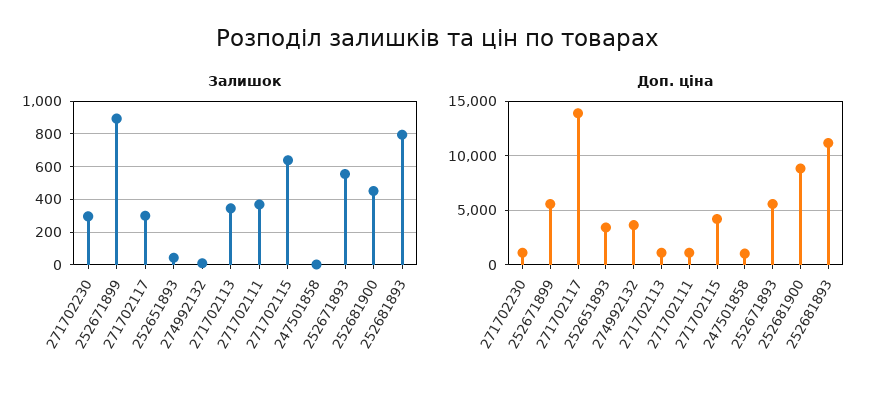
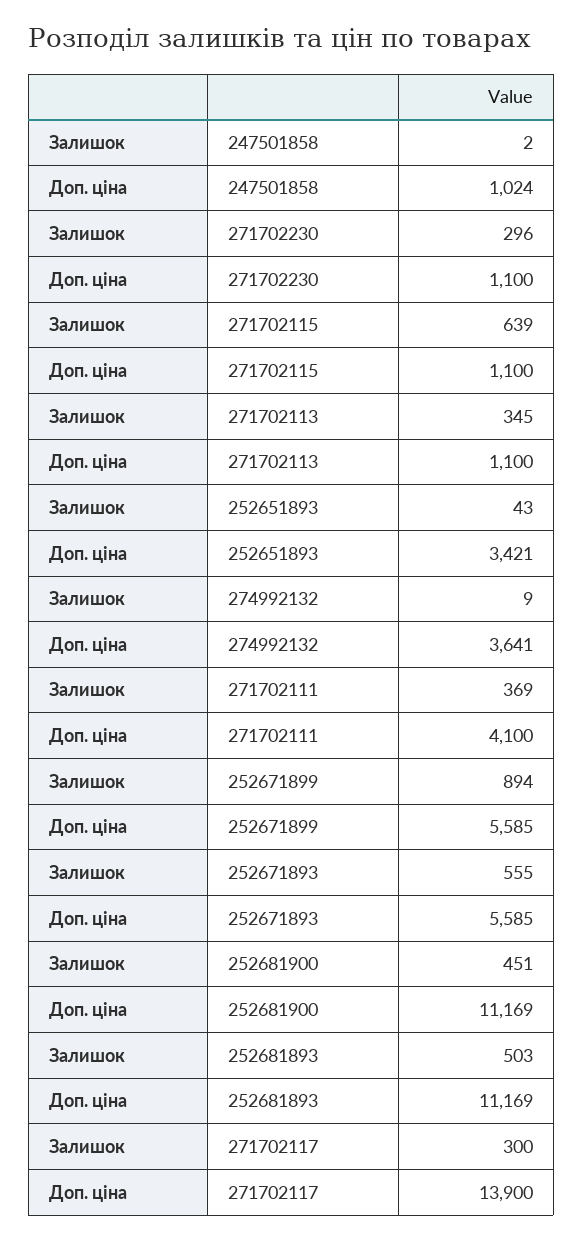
Залишок, 252681893: 800 -> 503
Доп. ціна, 271702111: 1000 -> 4100
Доп. ціна, 271702115: 4000 -> 1100
Доп. ціна, 252681900: 9000 -> 11169

